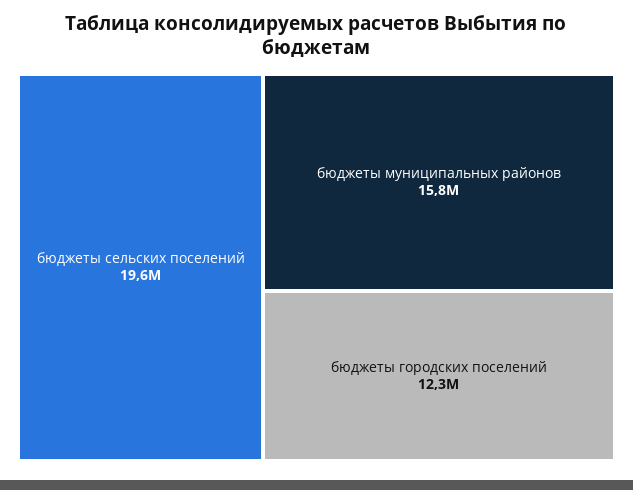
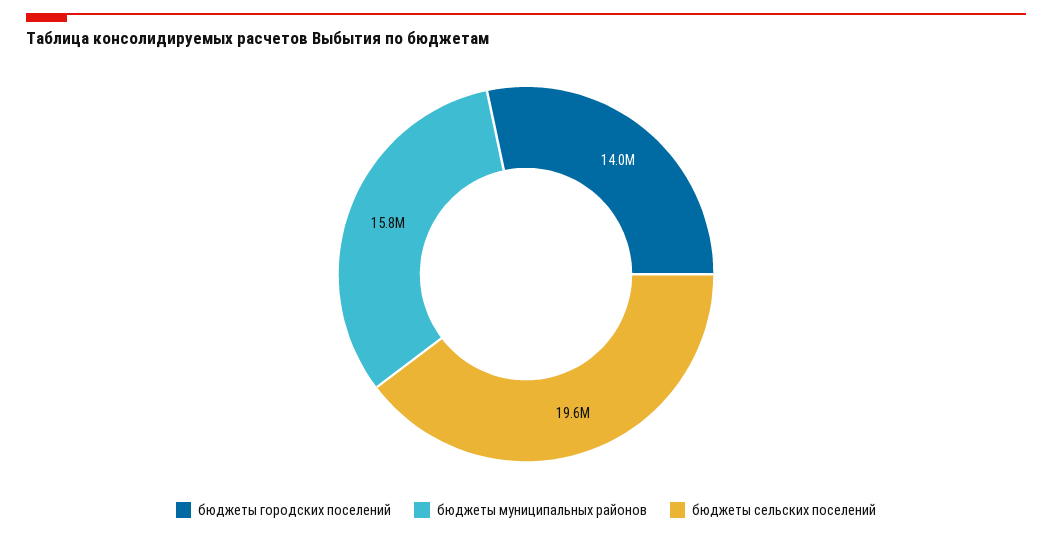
бюджеты городских поселений: 12300000 -> 14000000

